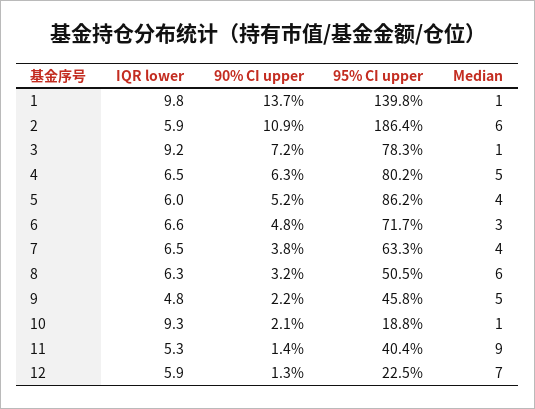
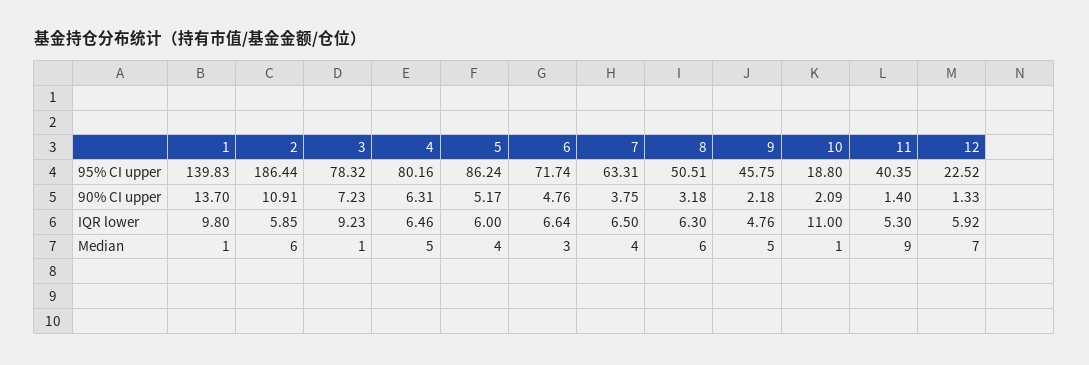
IQR lower, 10: 9.3 -> 11

